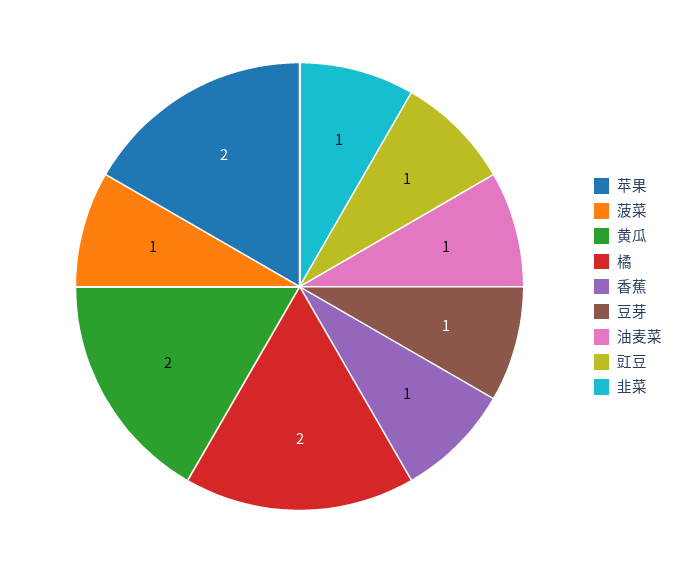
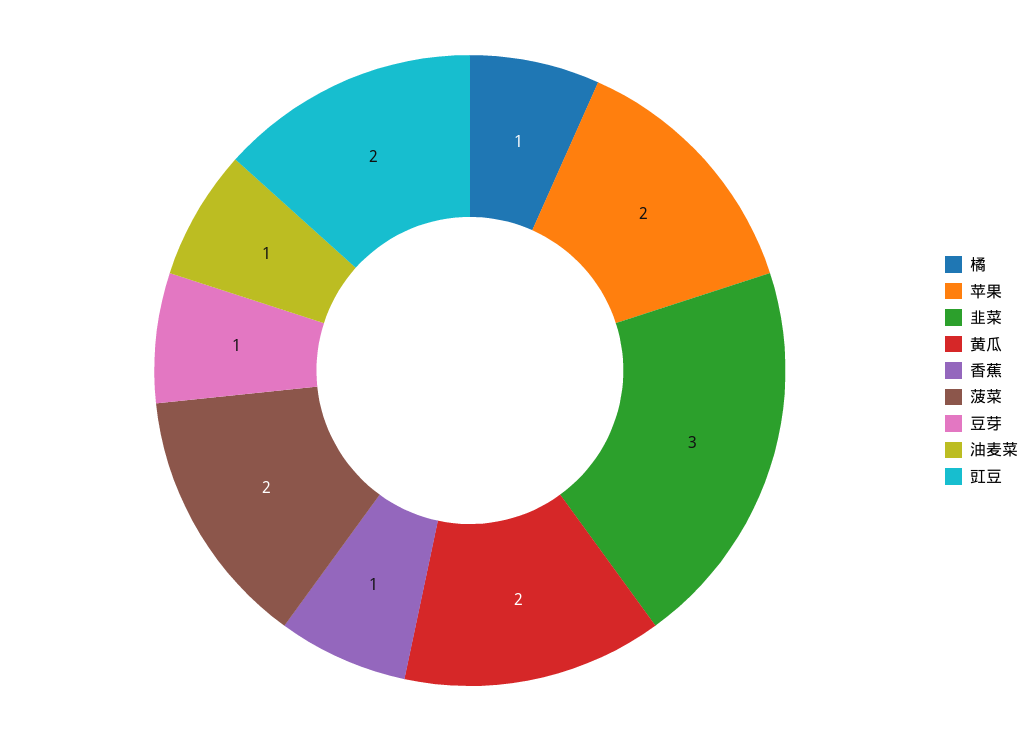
菠菜: 1 -> 2
橘: 2 -> 1
豇豆: 1 -> 2
韭菜: 1 -> 3

